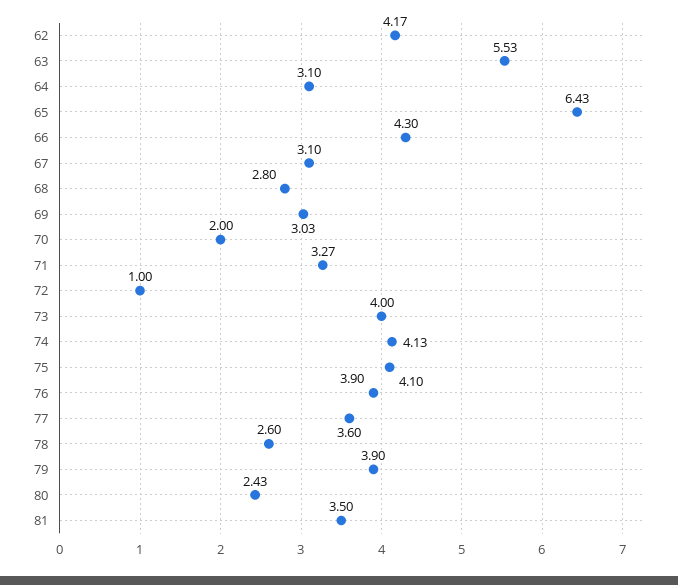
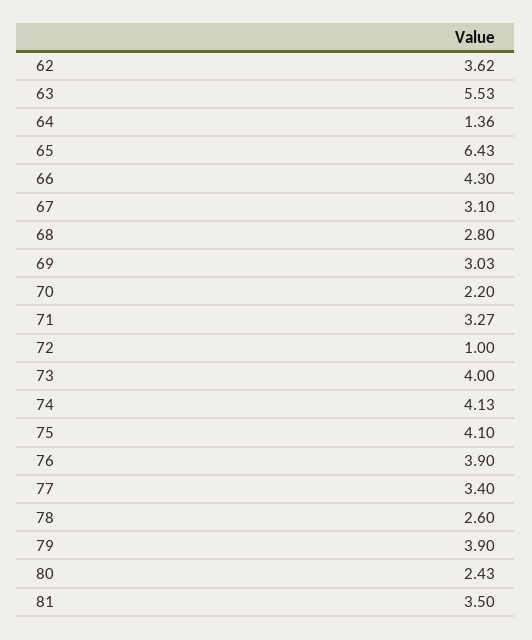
62: 4.17 -> 3.62
64: 3.1 -> 1.36
70: 2 -> 2.2
77: 3.6 -> 3.4

